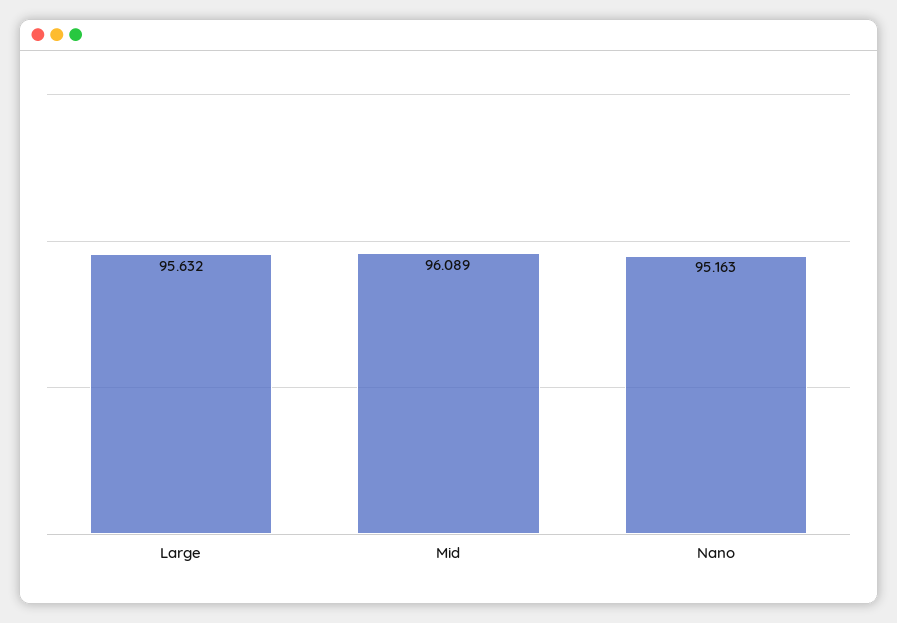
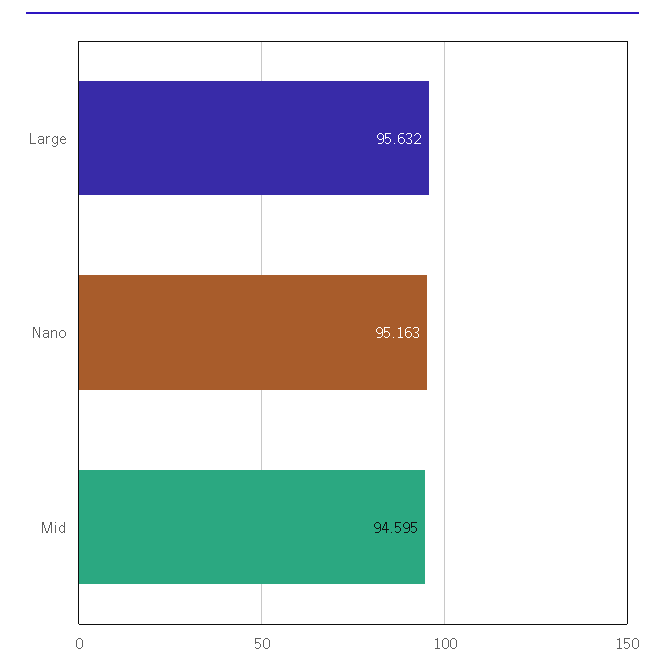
Mid: 96.089 -> 94.595

